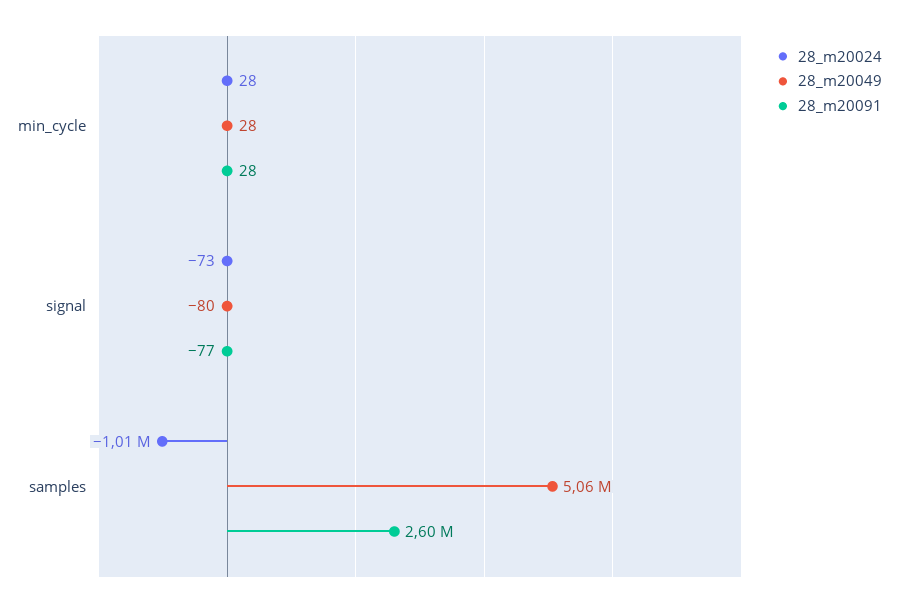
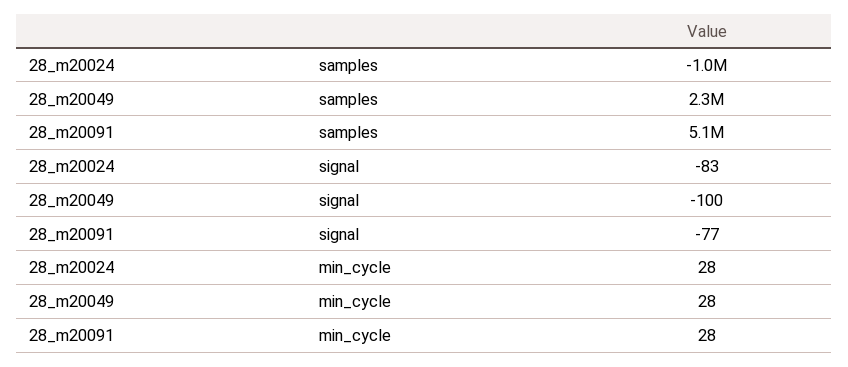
28_m20024, signal: -73 -> -83
28_m20049, signal: -80 -> -100
28_m20049, samples: 5060000 -> 2300000
28_m20091, samples: 2600000 -> 5100000

